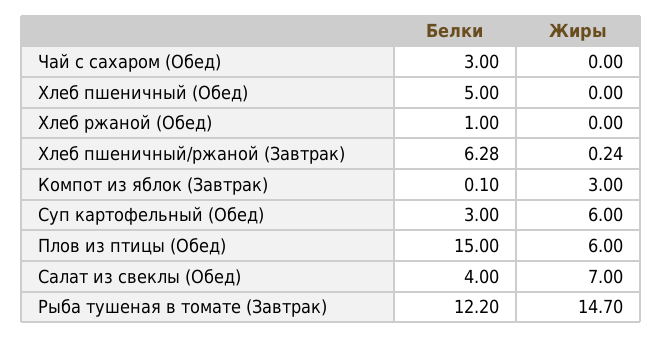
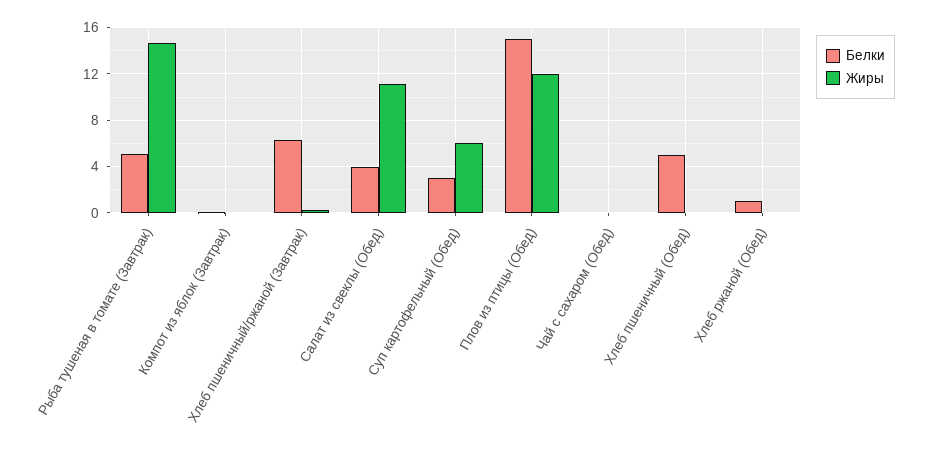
Белки, Чай с сахаром (Обед): 3 -> 0
Жиры, Компот из яблок (Завтрак): 3 -> 0
Жиры, Плов из птицы (Обед): 6 -> 12
Жиры, Салат из свеклы (Обед): 7 -> 11
Белки, Рыба тушеная в томате (Завтрак): 12.2 -> 5

